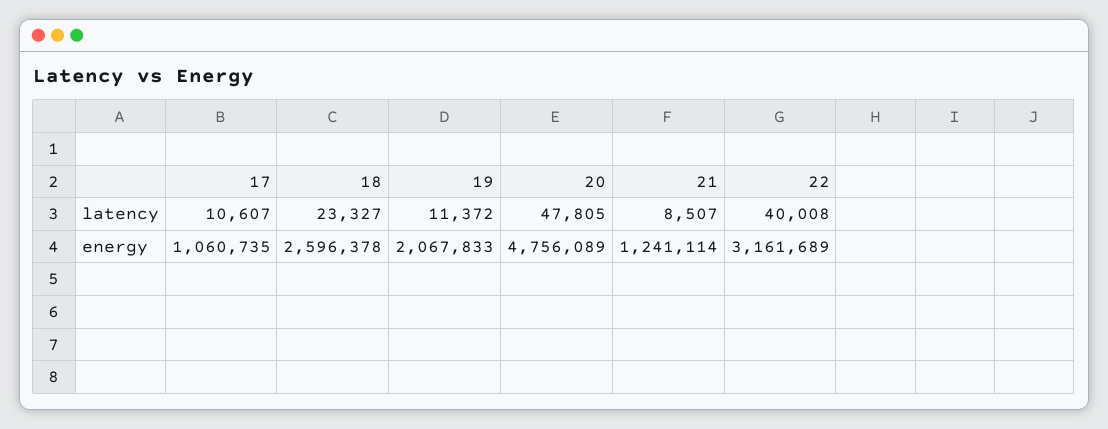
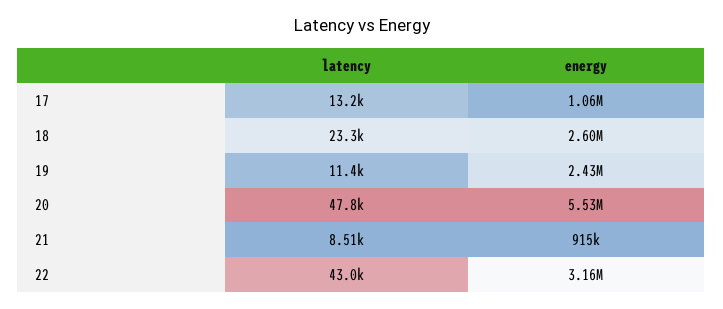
17, latency: 10607 -> 13200
22, latency: 40008 -> 43000
19, energy: 2067833 -> 2430000
20, energy: 4756089 -> 5530000
21, energy: 1241114 -> 915000

